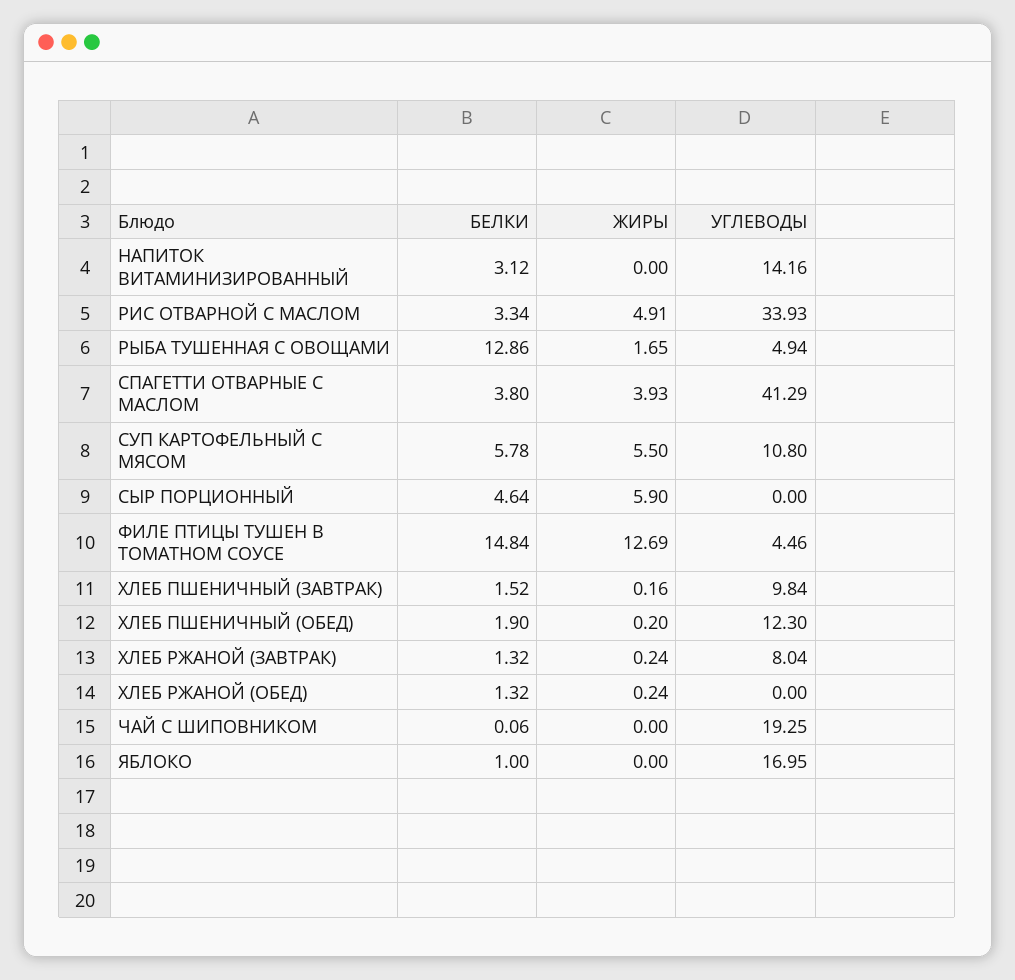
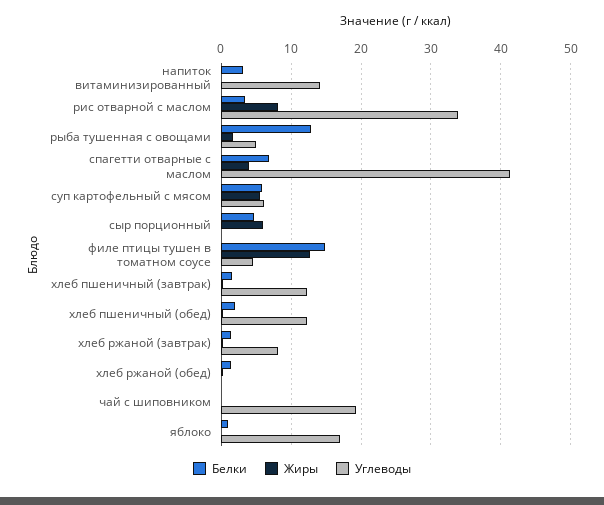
ЖИРЫ, РИС ОТВАРНОЙ С МАСЛОМ: 4.91 -> 8
БЕЛКИ, СПАГЕТТИ ОТВАРНЫЕ С МАСЛОМ: 3.8 -> 7
УГЛЕВОДЫ, СУП КАРТОФЕЛЬНЫЙ С МЯСОМ: 10.8 -> 6
УГЛЕВОДЫ, ХЛЕБ ПШЕНИЧНЫЙ (ЗАВТРАК): 9.84 -> 12

